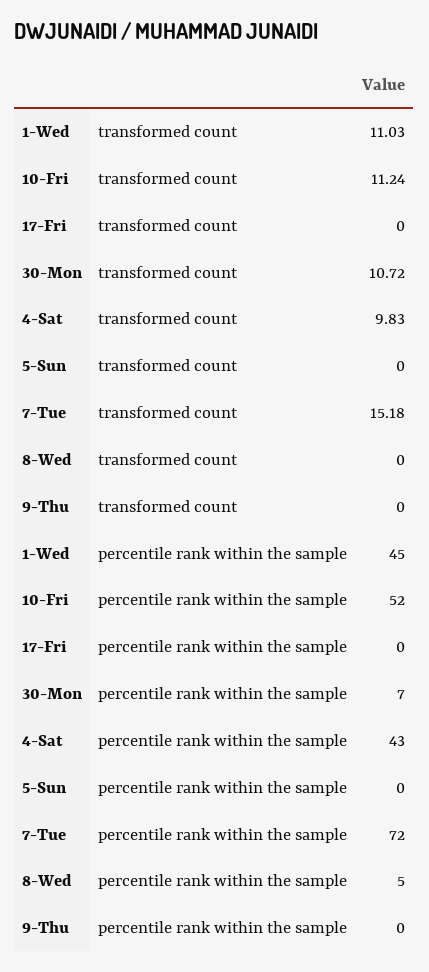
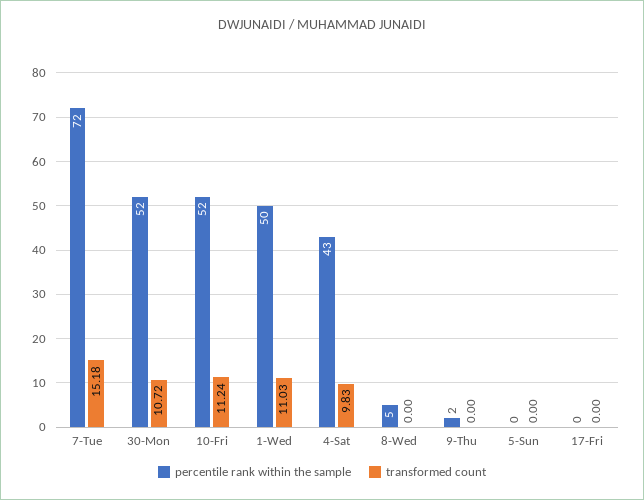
percentile rank within the sample, 1-Wed: 45 -> 50
percentile rank within the sample, 30-Mon: 7 -> 52
percentile rank within the sample, 9-Thu: 0 -> 2

